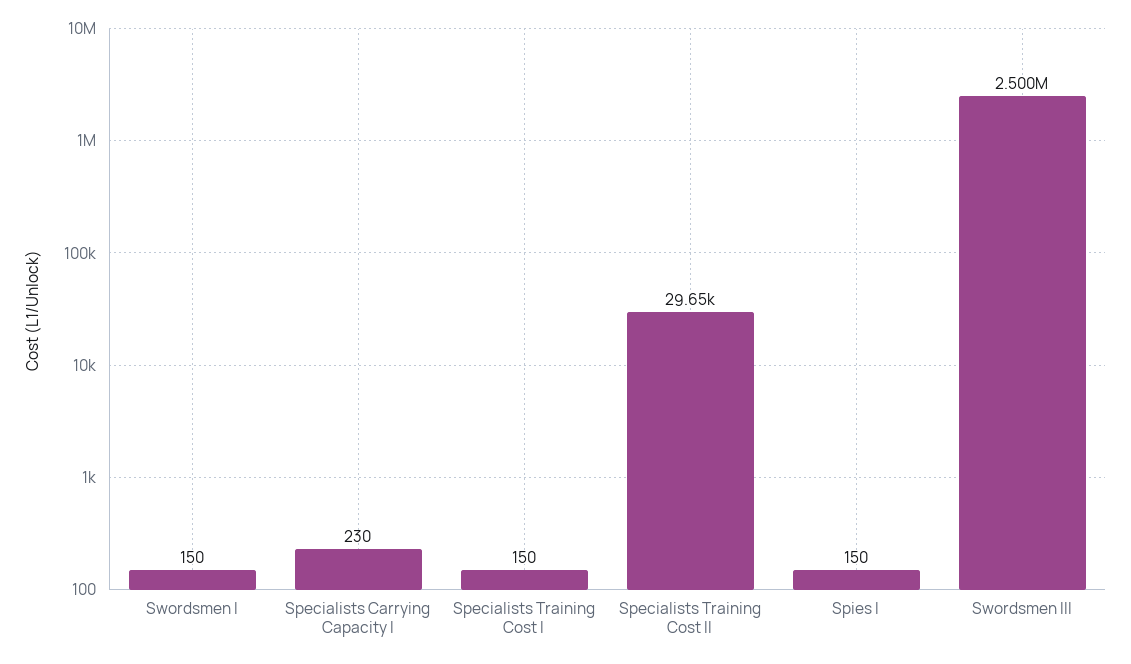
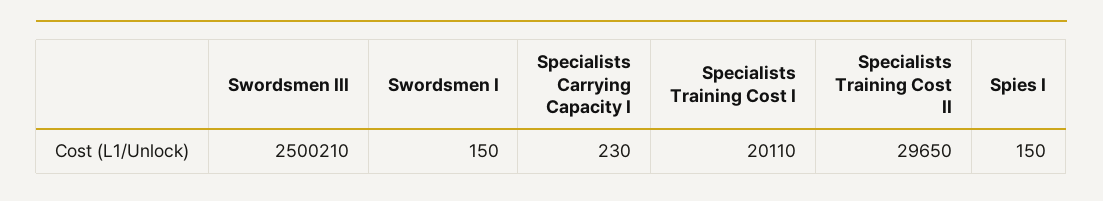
Specialists Training Cost I: 150 -> 20110

